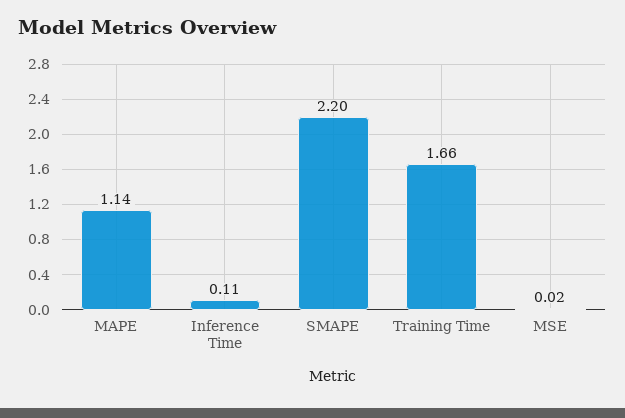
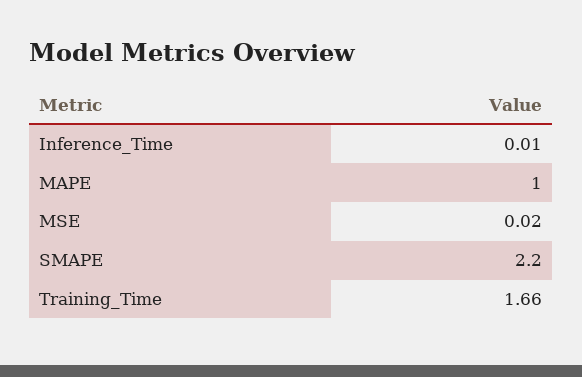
MAPE: 1.14 -> 1
Inference Time: 0.11 -> 0.01

